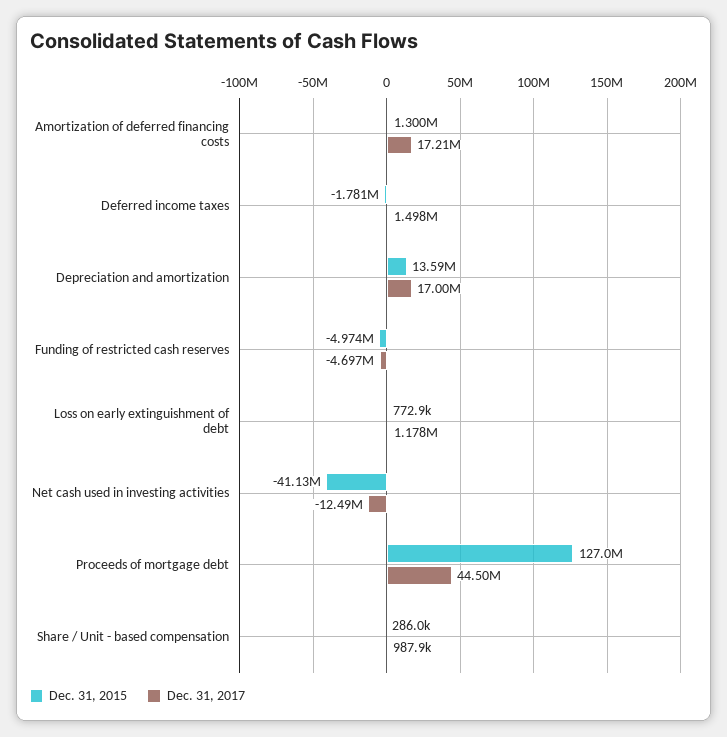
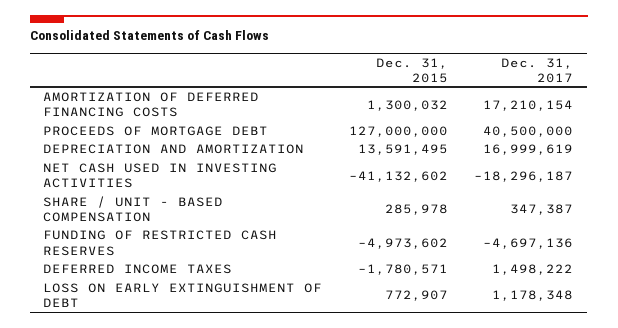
Dec. 31, 2017, Net cash used in investing activities: -12490000 -> -18296187
Dec. 31, 2017, Proceeds of mortgage debt: 44500000 -> 40500000
Dec. 31, 2017, Share / Unit - based compensation: 987900 -> 347387

